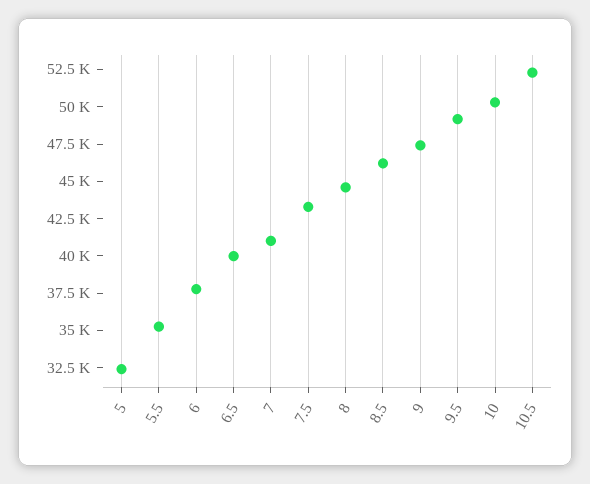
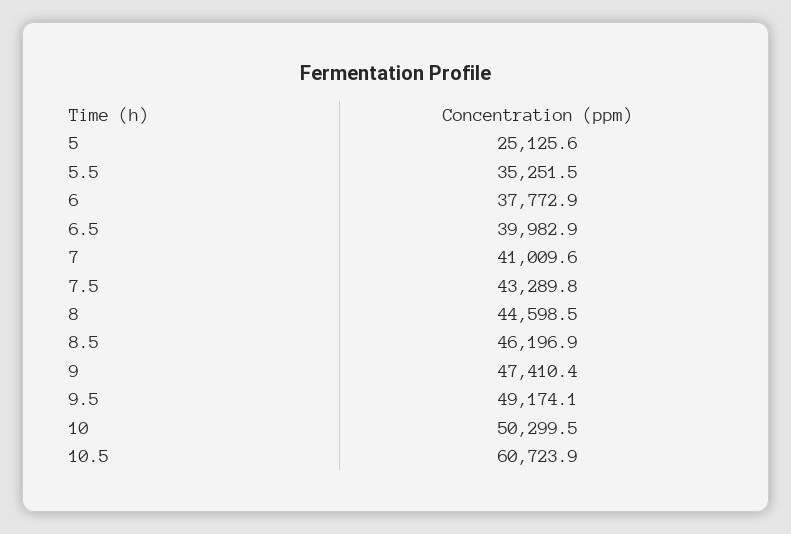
5: 32500 -> 25125.6
10.5: 52500 -> 60723.9

